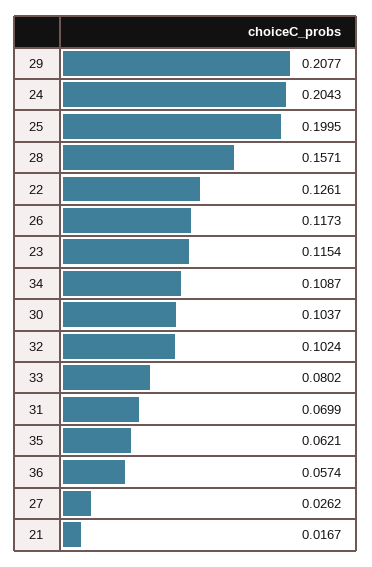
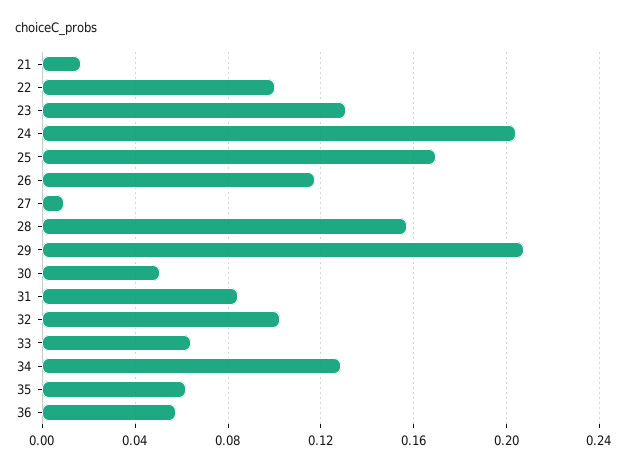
25: 0.1995 -> 0.17
22: 0.1261 -> 0.1
23: 0.1154 -> 0.13
34: 0.1087 -> 0.13
30: 0.1037 -> 0.05
33: 0.0802 -> 0.065
31: 0.0699 -> 0.085
27: 0.0262 -> 0.01

